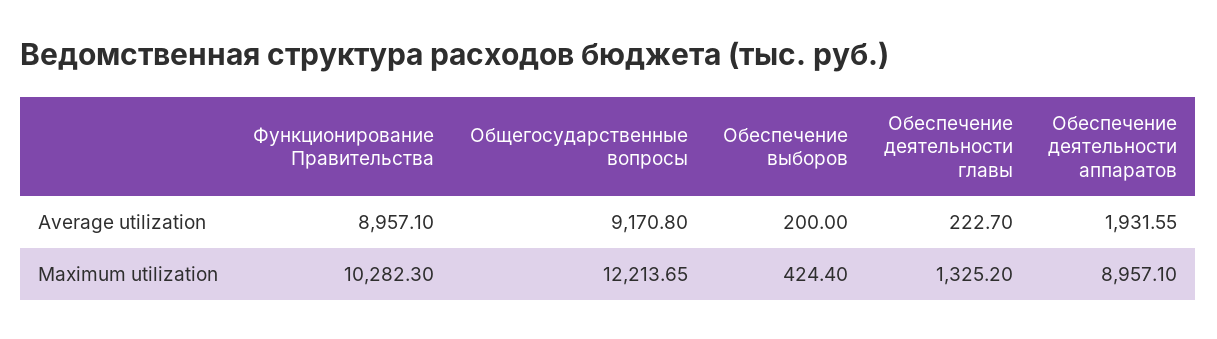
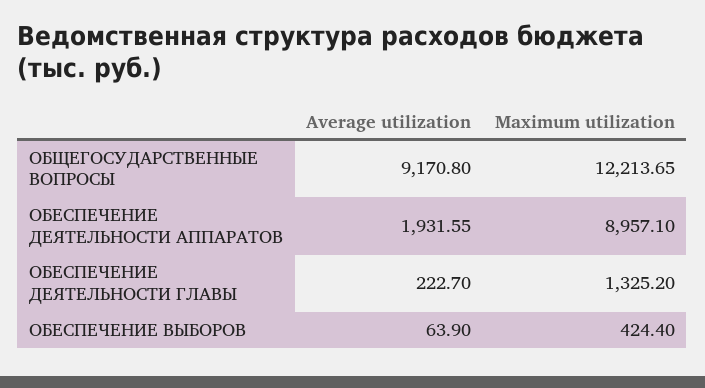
Функционирование Правительства, Average utilization: 8957.1 -> none
Обеспечение выборов, Average utilization: 200 -> 63.9
Функционирование Правительства, Maximum utilization: 10282.3 -> none

